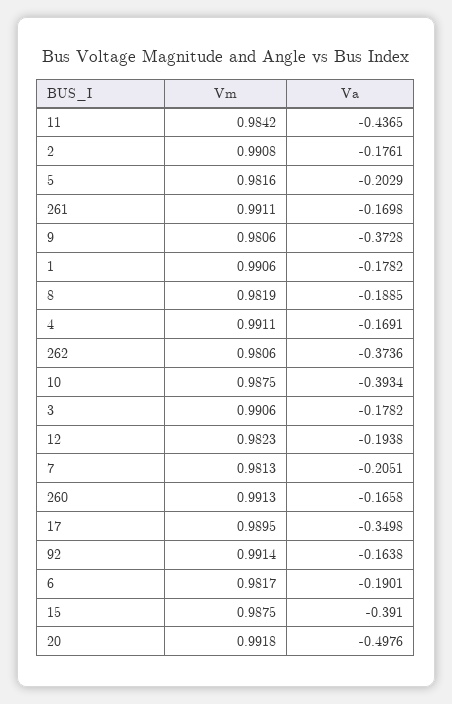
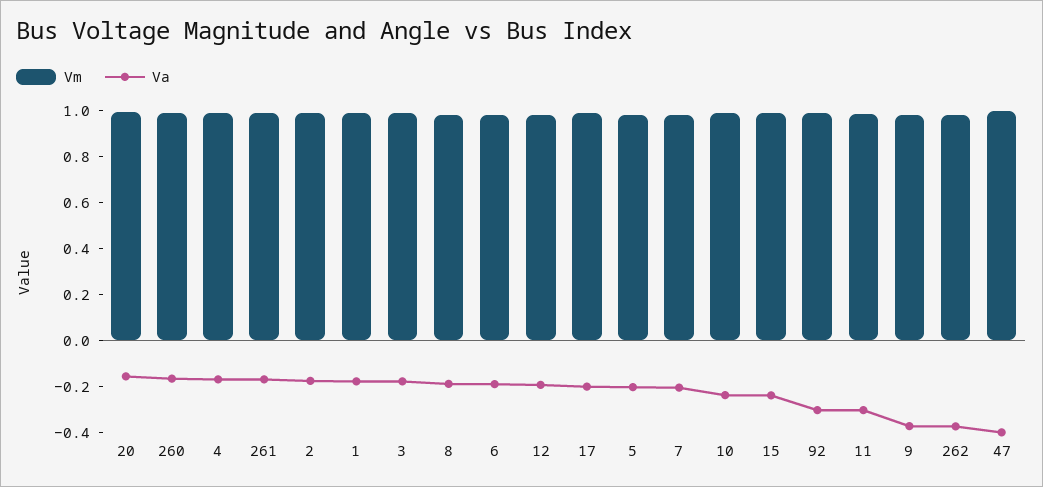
Va, 11: -0.4365 -> -0.3
Va, 10: -0.3934 -> -0.25
Va, 17: -0.3498 -> -0.2
Va, 92: -0.1638 -> -0.3
Va, 15: -0.391 -> -0.25
Va, 20: -0.4976 -> -0.15
Vm, 47: none -> 1
Va, 47: none -> -0.4

